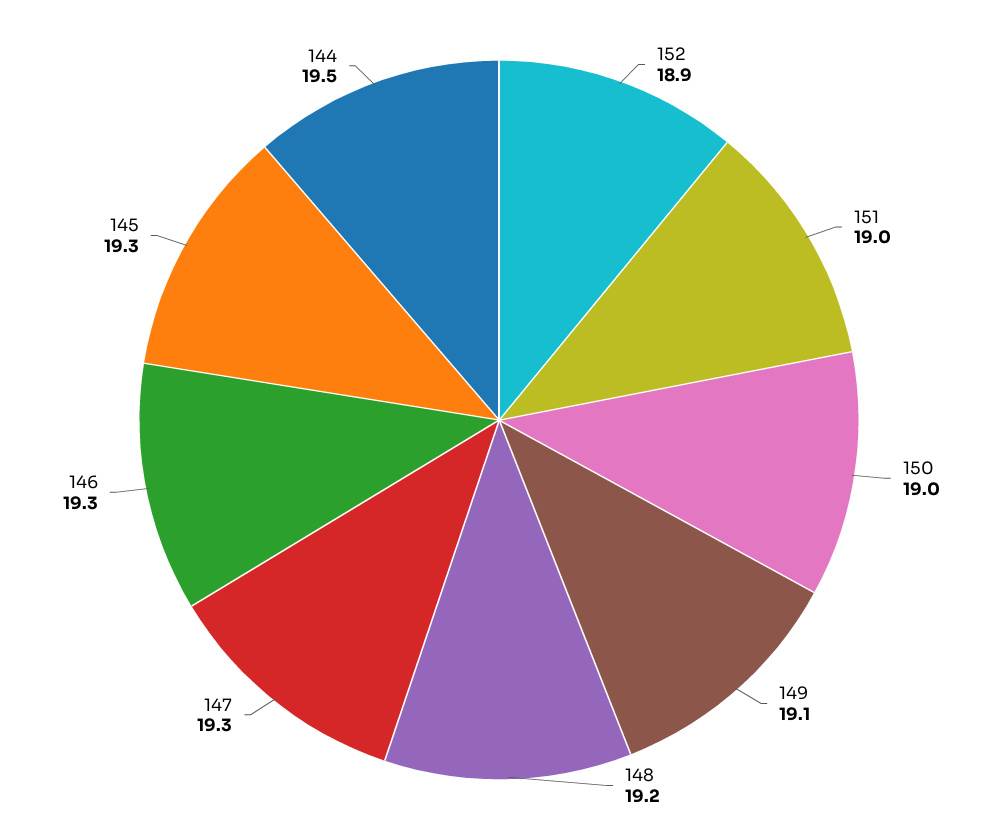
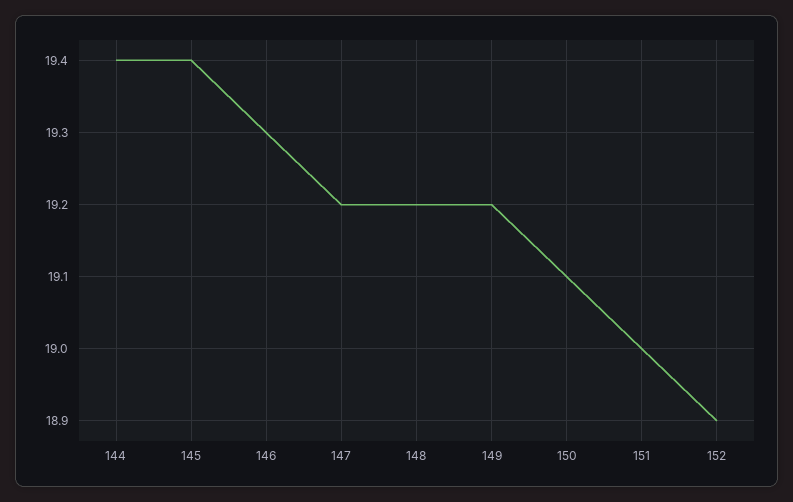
150: 19 -> 19.1
149: 19.1 -> 19.2
147: 19.3 -> 19.2
145: 19.3 -> 19.4
144: 19.5 -> 19.4

